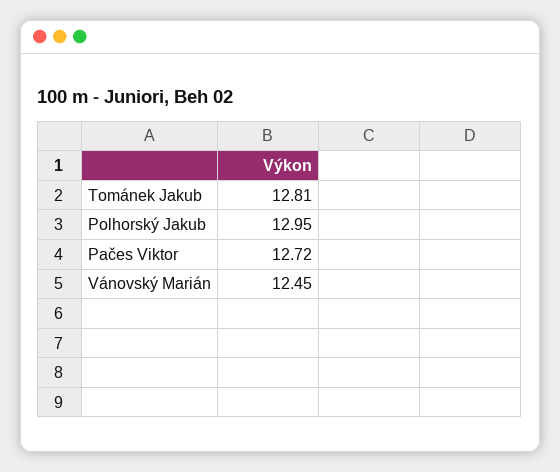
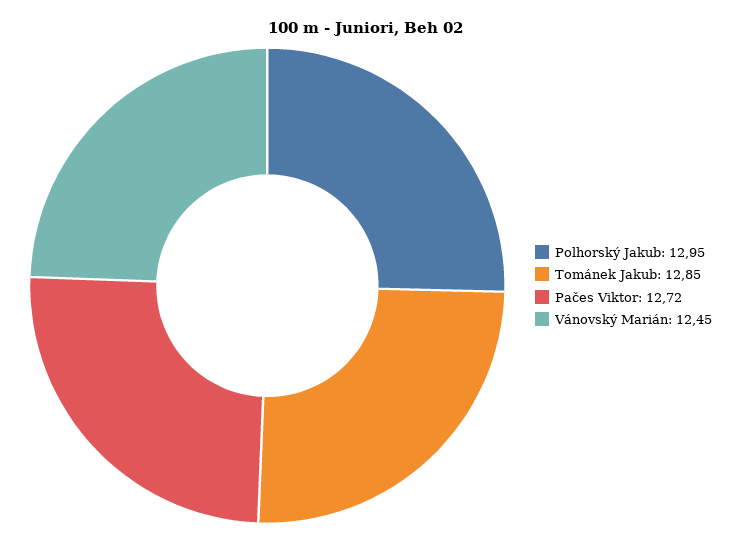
Tománek Jakub: 12.81 -> 12.85

